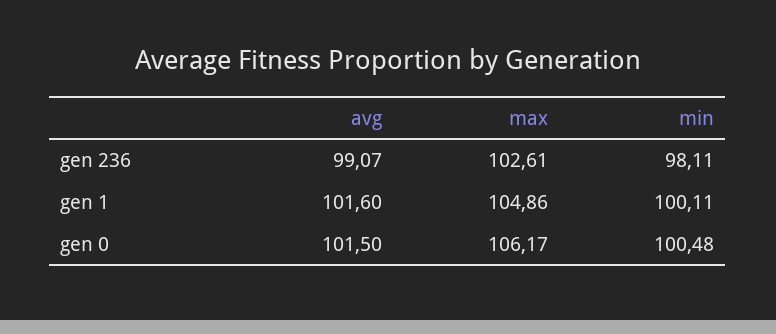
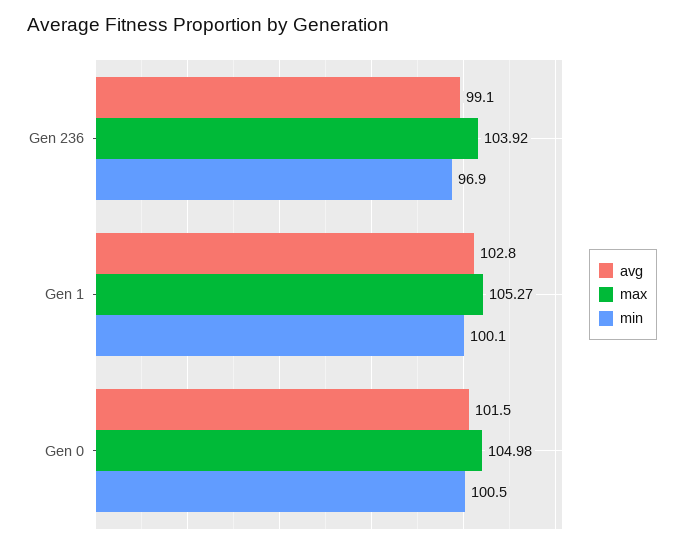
max, gen 236: 102.61 -> 103.92
min, gen 236: 98.11 -> 96.9
avg, gen 1: 101.6 -> 102.8
max, gen 1: 104.86 -> 105.27
max, gen 0: 106.17 -> 104.98

